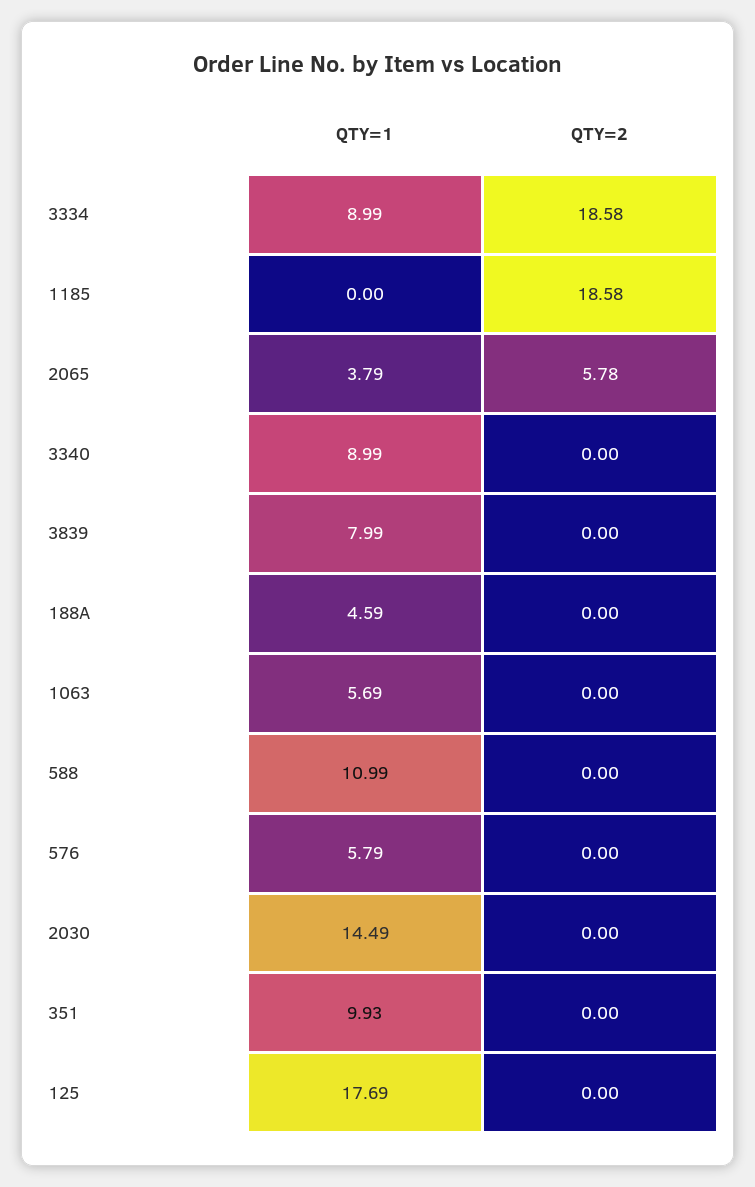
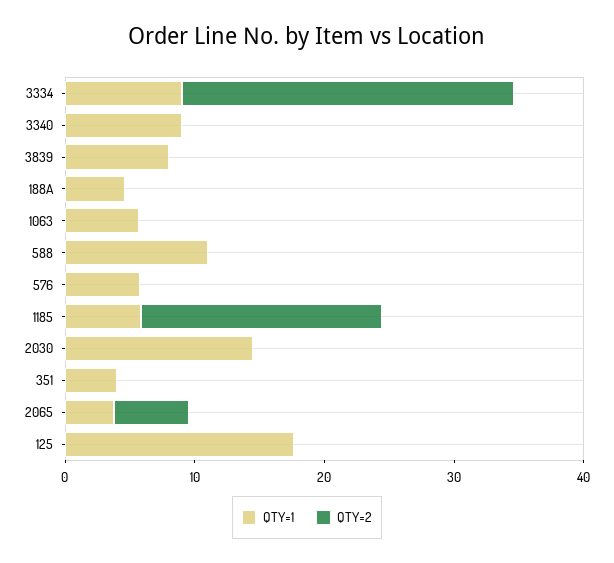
QTY=2, 3334: 18.58 -> 26
QTY=1, 1185: 0 -> 6
QTY=1, 351: 9.93 -> 4

